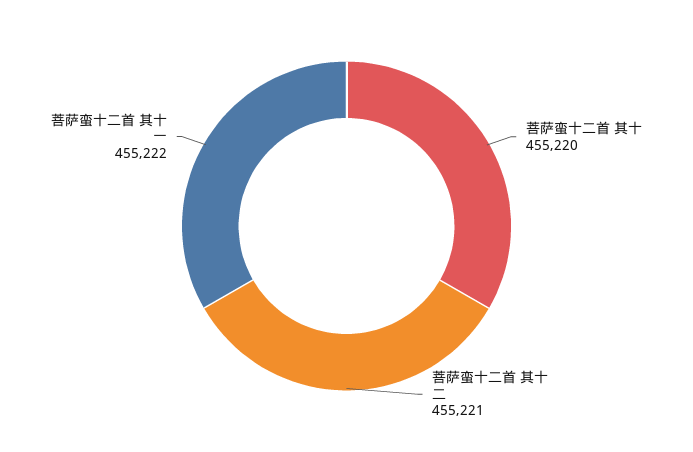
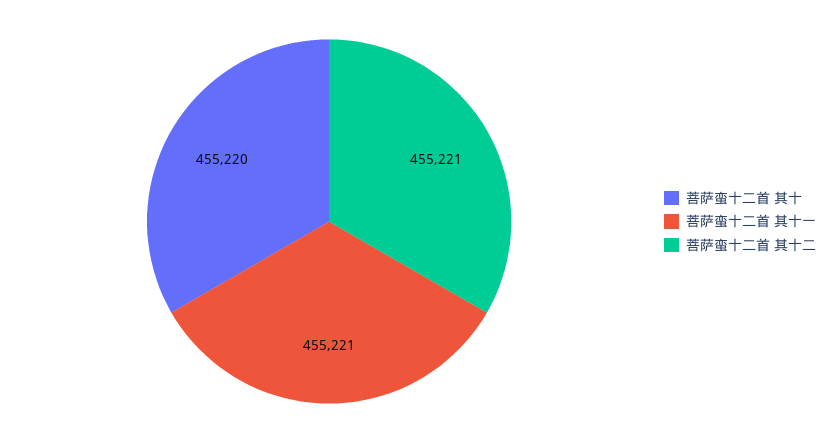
菩萨蛮十二首 其十一: 455222 -> 455221

